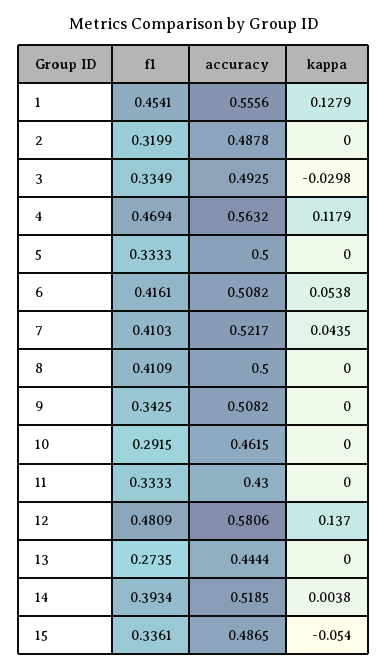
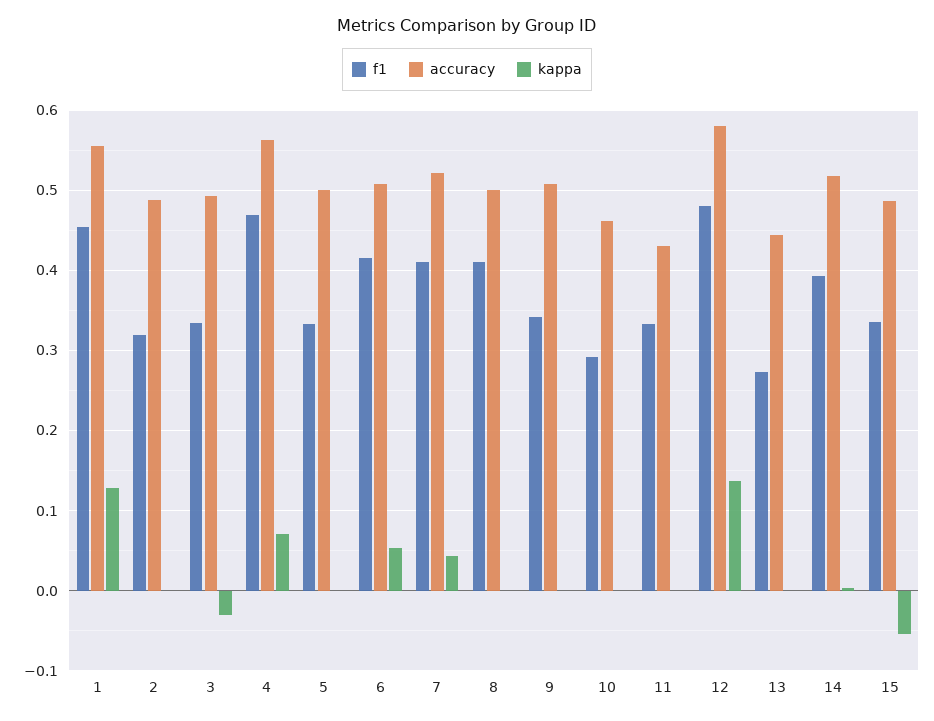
kappa, 4: 0.1179 -> 0.07

